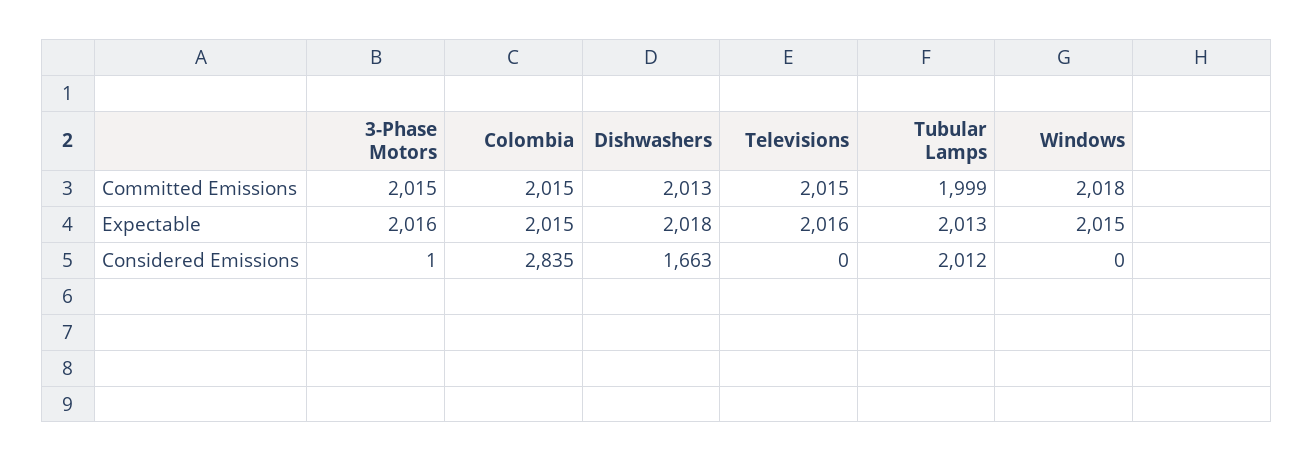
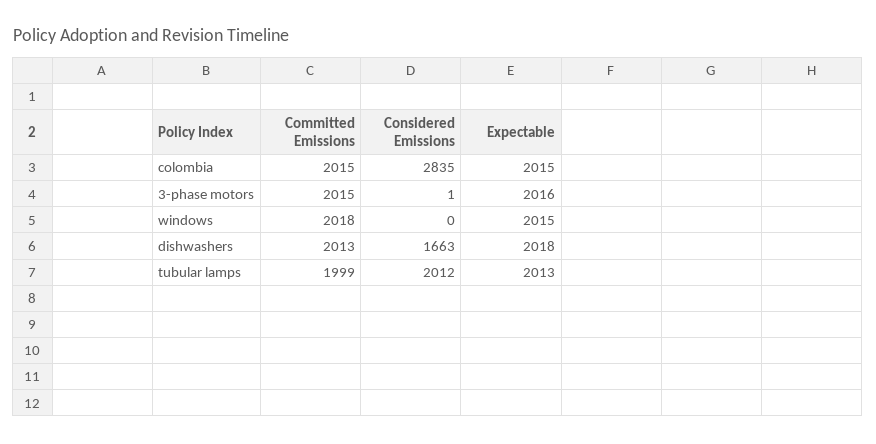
Televisions, Committed Emissions: 2015 -> none
Televisions, Expectable: 2016 -> none
Televisions, Considered Emissions: 0 -> none

